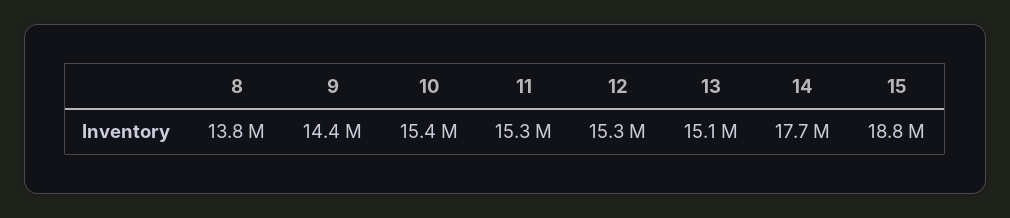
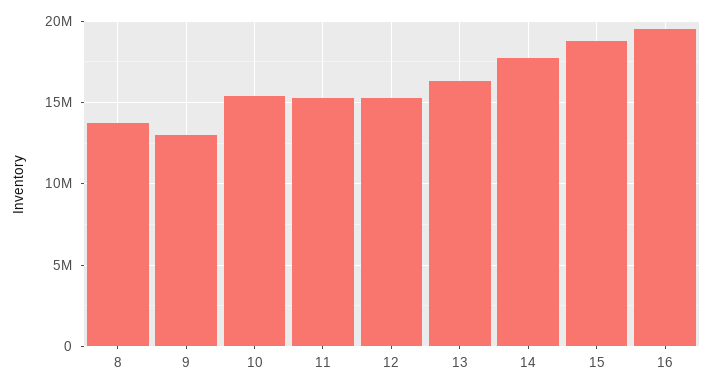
9: 14400000 -> 13000000
13: 15100000 -> 16500000
16: none -> 19500000

